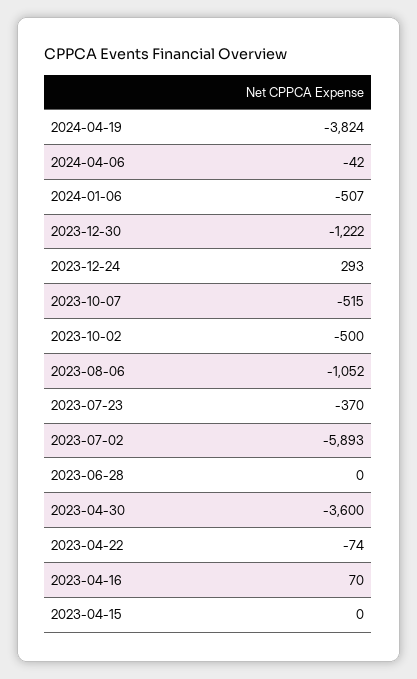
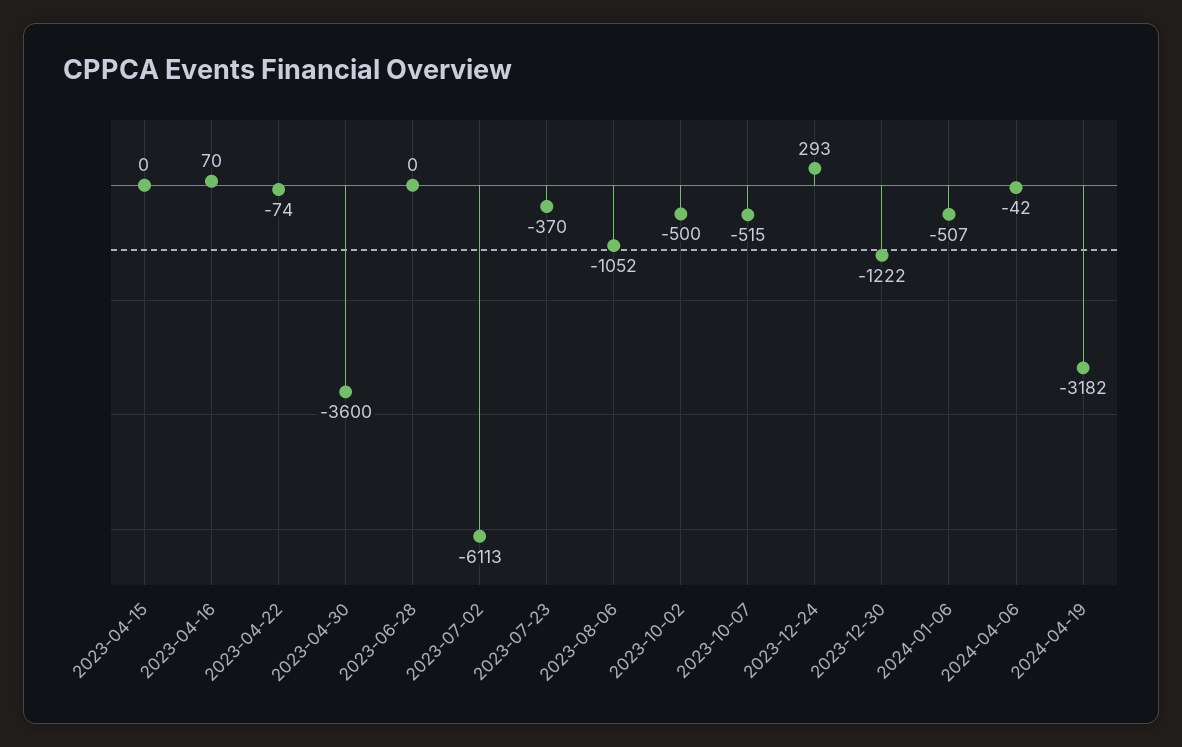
2024-04-19: -3824 -> -3182
2023-07-02: -5893 -> -6113

